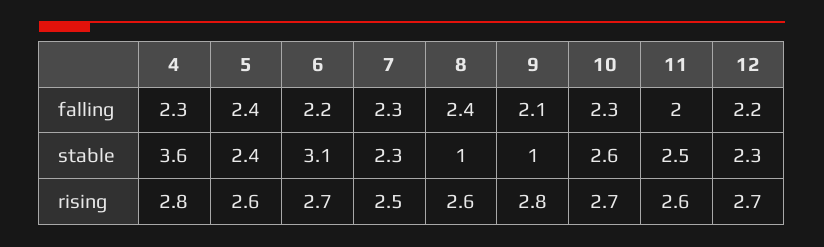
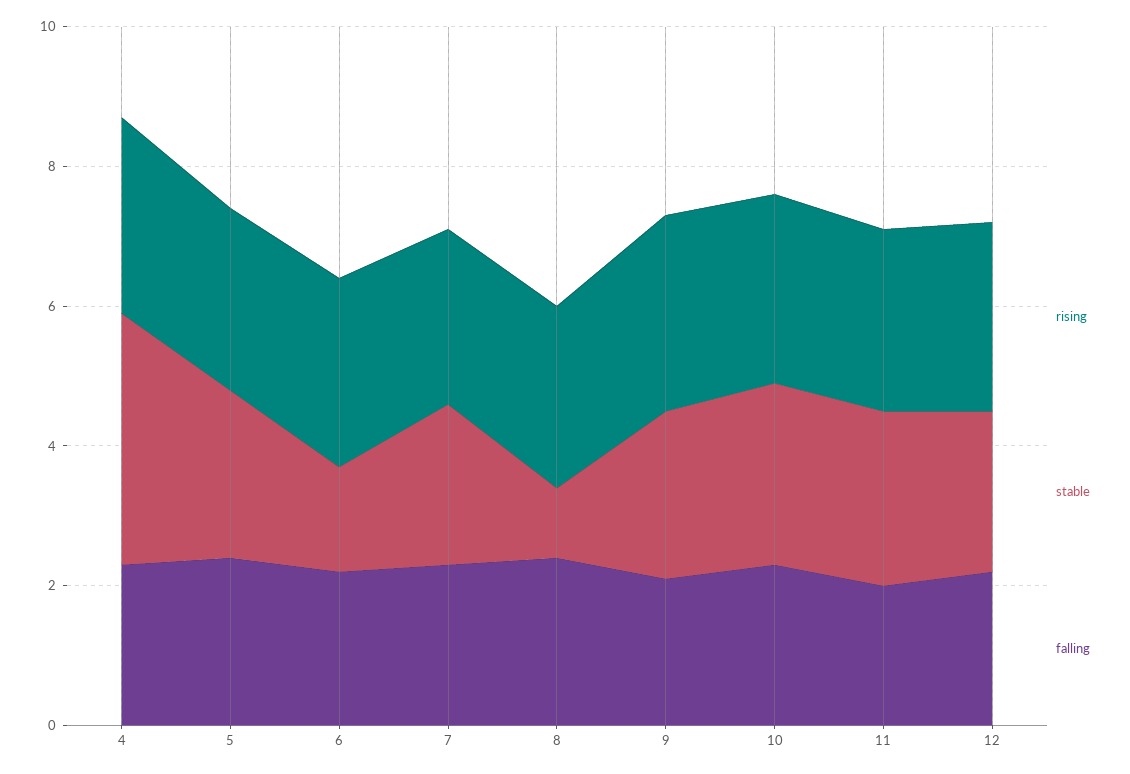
stable, 6: 3.1 -> 1.5
stable, 9: 1 -> 2.5

